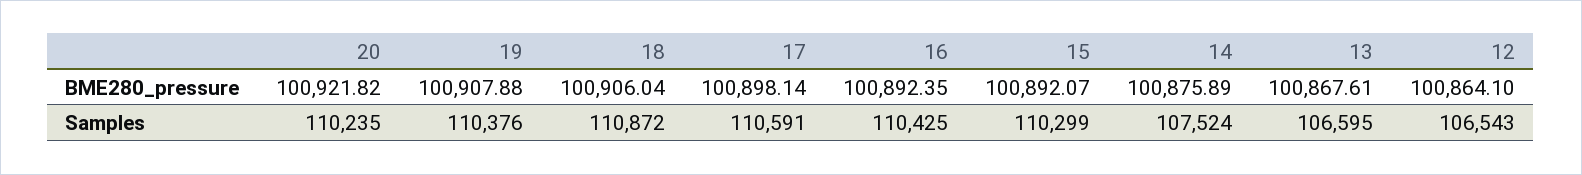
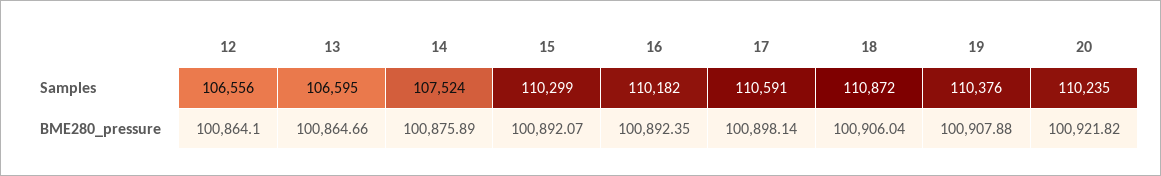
13, BME280_pressure: 100867.61 -> 100864.66
16, Samples: 110425 -> 110182
12, Samples: 106543 -> 106556

